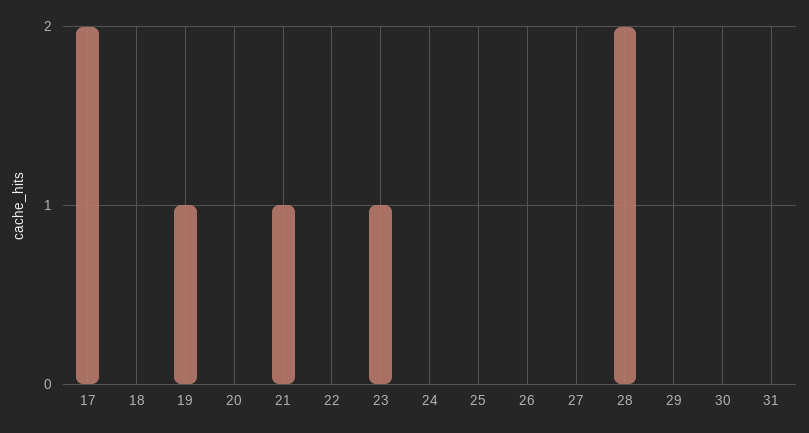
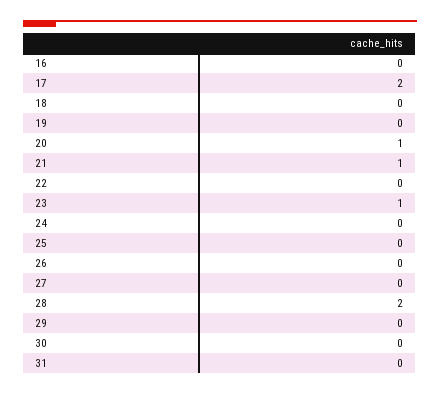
19: 1 -> 0
20: 0 -> 1
16: none -> 0

